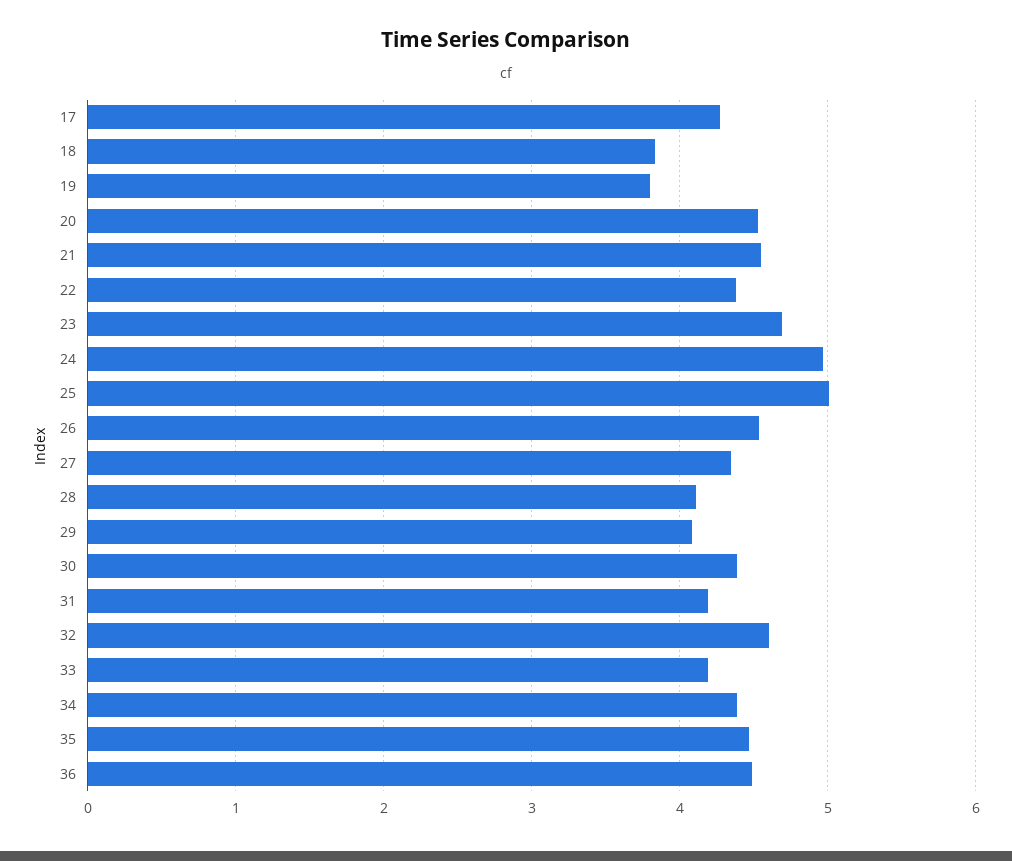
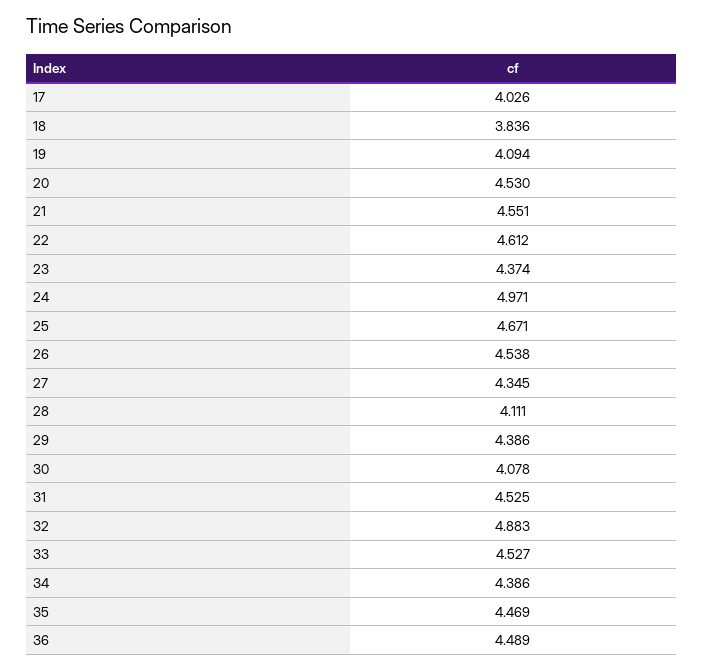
17: 4.3 -> 4.026
19: 3.8 -> 4.094
22: 4.4 -> 4.612
23: 4.7 -> 4.374
25: 5 -> 4.671
29: 4.1 -> 4.386
30: 4.4 -> 4.078
31: 4.2 -> 4.525
32: 4.6 -> 4.883
33: 4.2 -> 4.527

